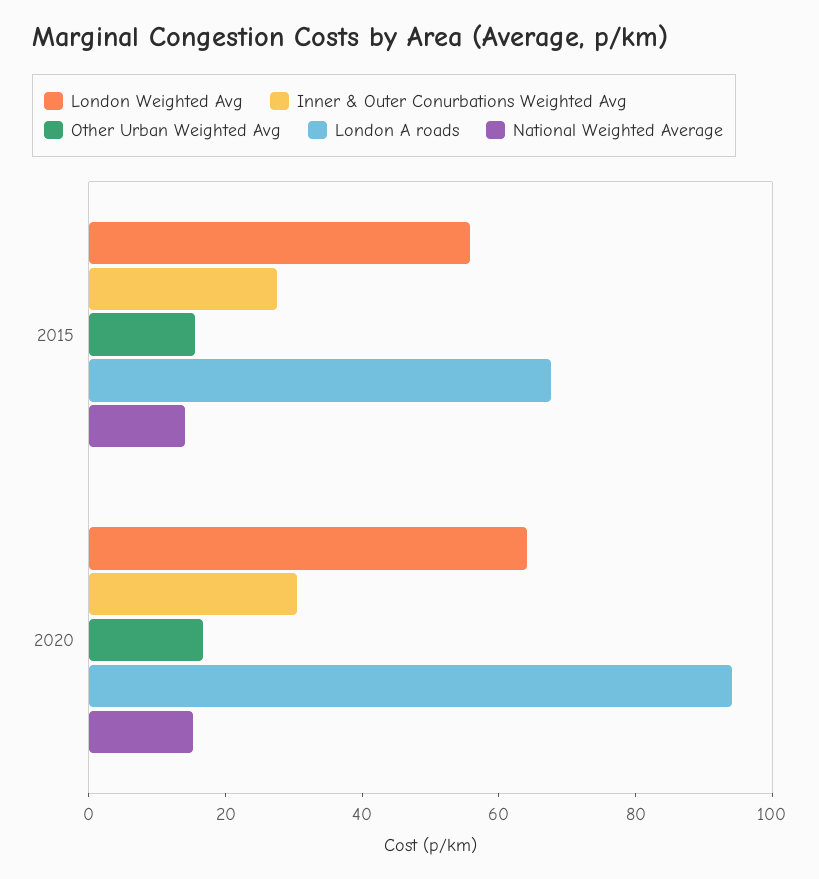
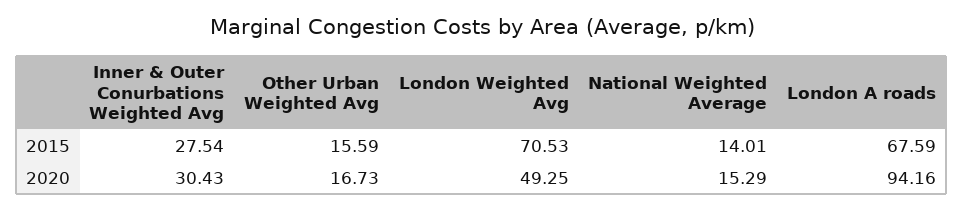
London Weighted Avg, 2015: 55 -> 70.53
London Weighted Avg, 2020: 65 -> 49.25

